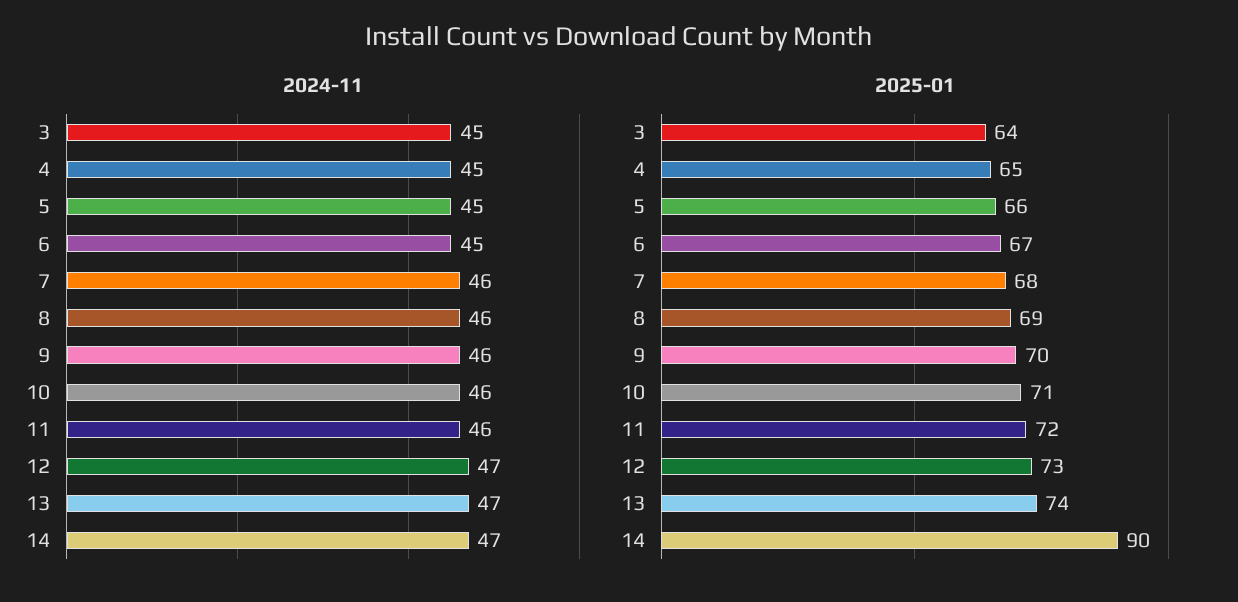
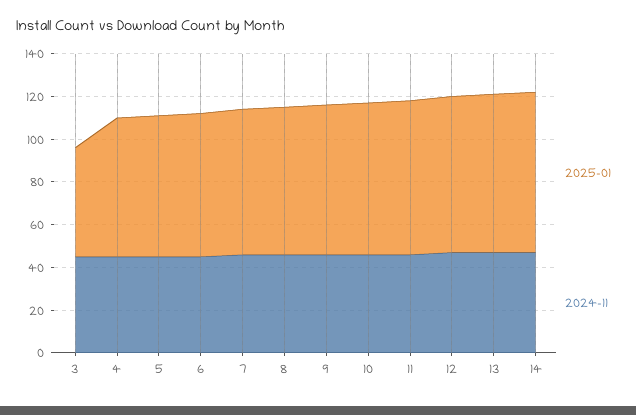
2025-01, 3: 64 -> 50
2025-01, 14: 90 -> 75

